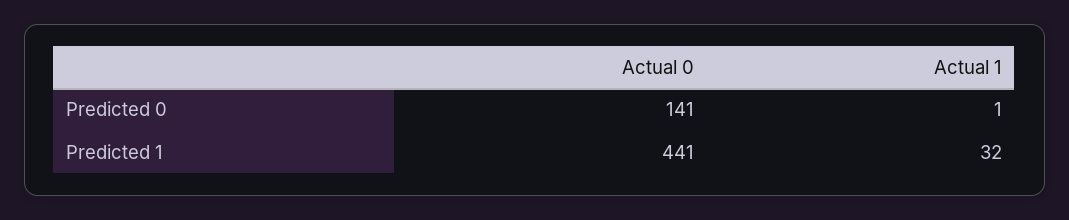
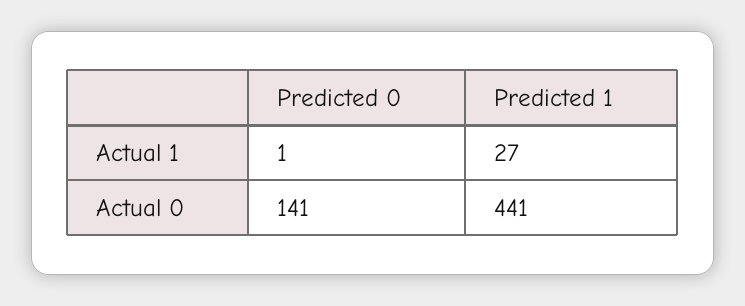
Actual 1, Predicted 1: 32 -> 27

